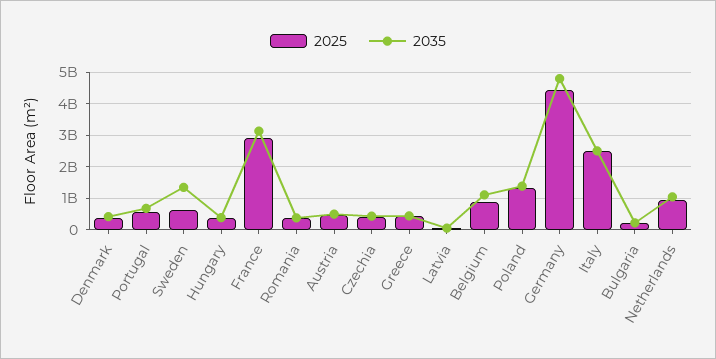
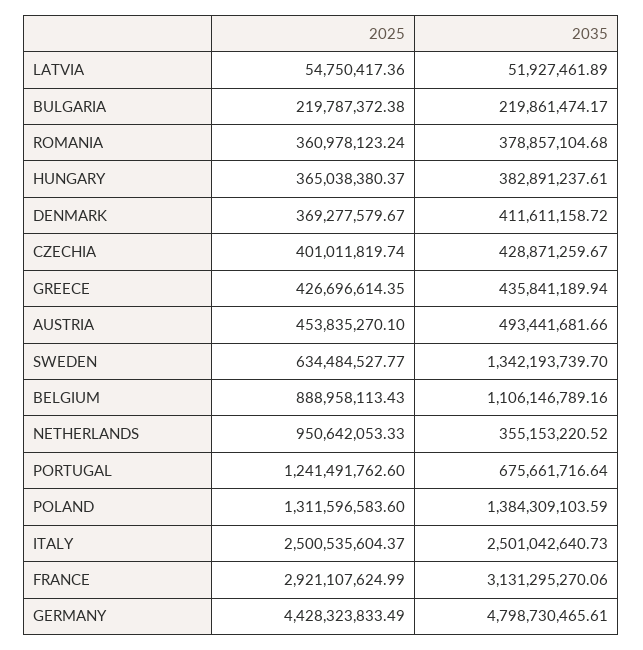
2025, Portugal: 600000000 -> 1241491762.6
2035, Netherlands: 1000000000 -> 355153220.52

